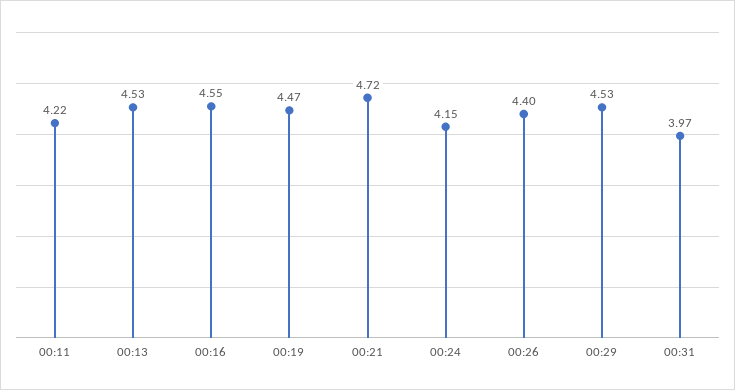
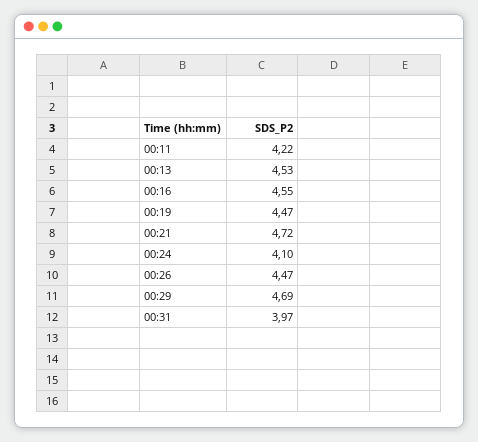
00:24: 4.15 -> 4.1
00:26: 4.4 -> 4.47
00:29: 4.53 -> 4.69

